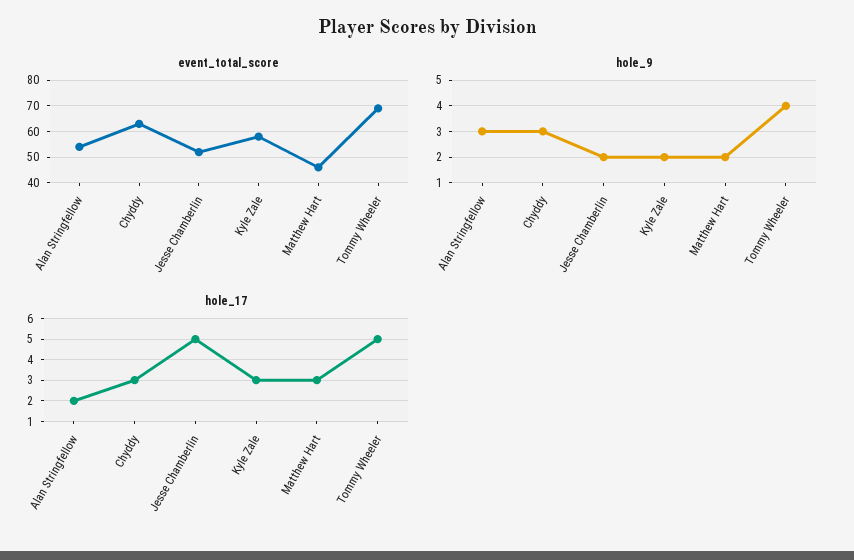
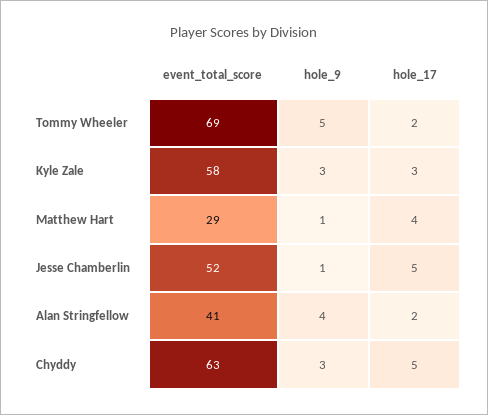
event_total_score, Alan Stringfellow: 55 -> 41
event_total_score, Matthew Hart: 45 -> 29
hole_9, Alan Stringfellow: 3 -> 4
hole_9, Jesse Chamberlin: 2 -> 1
hole_9, Kyle Zale: 2 -> 3
hole_9, Matthew Hart: 2 -> 1
hole_9, Tommy Wheeler: 4 -> 5
hole_17, Chyddy: 3 -> 5
hole_17, Matthew Hart: 3 -> 4
hole_17, Tommy Wheeler: 5 -> 2

